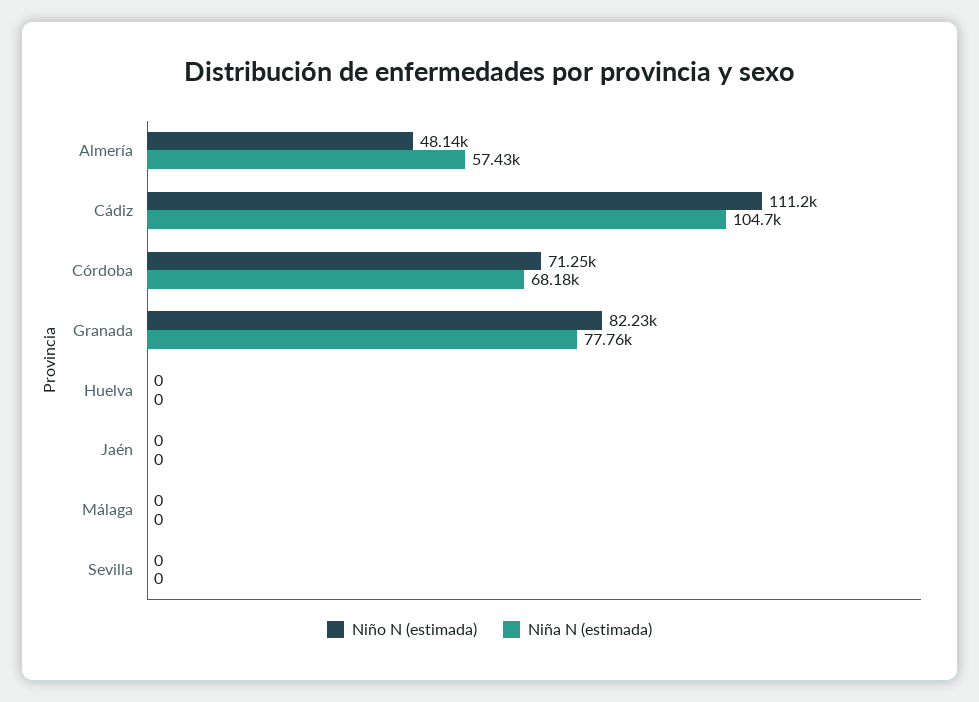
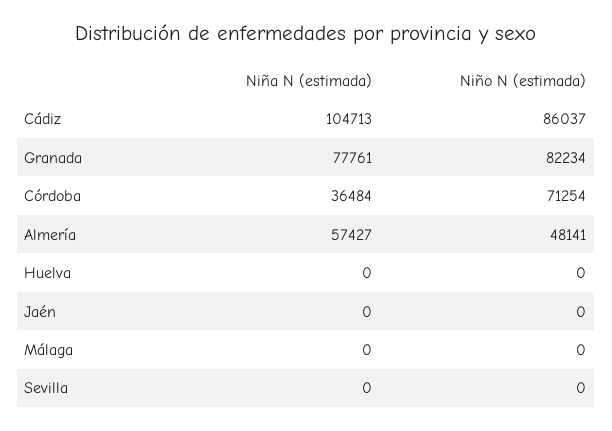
Niño N (estimada), Cádiz: 111200 -> 86037
Niña N (estimada), Córdoba: 68180 -> 36484

